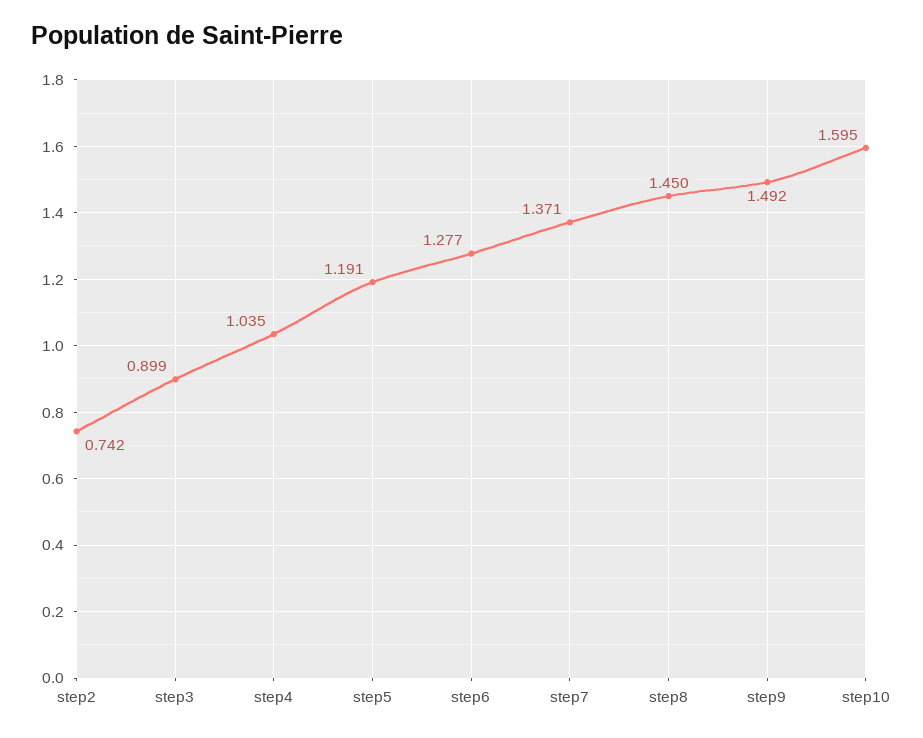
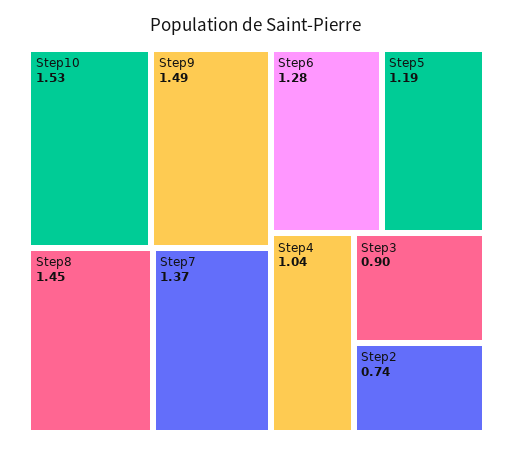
step10: 1.595 -> 1.53

